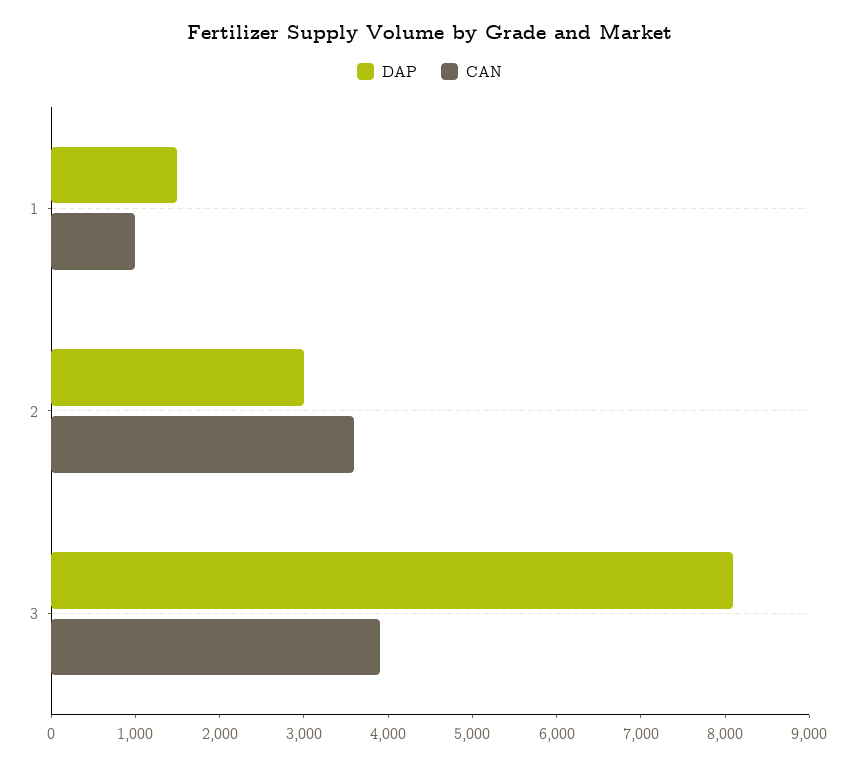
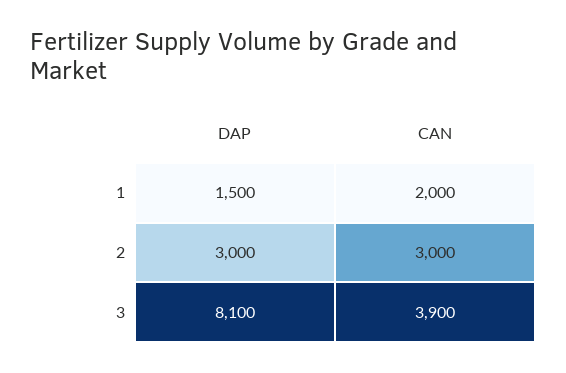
CAN, 1: 1000 -> 2000
CAN, 2: 3600 -> 3000

